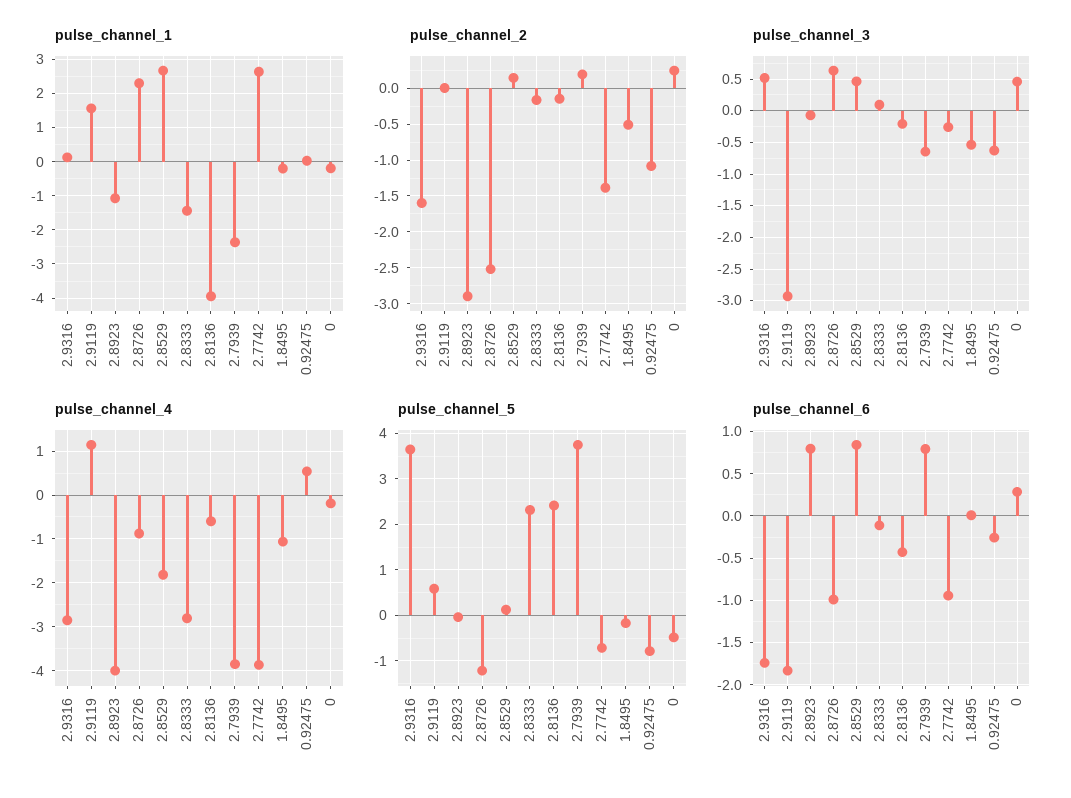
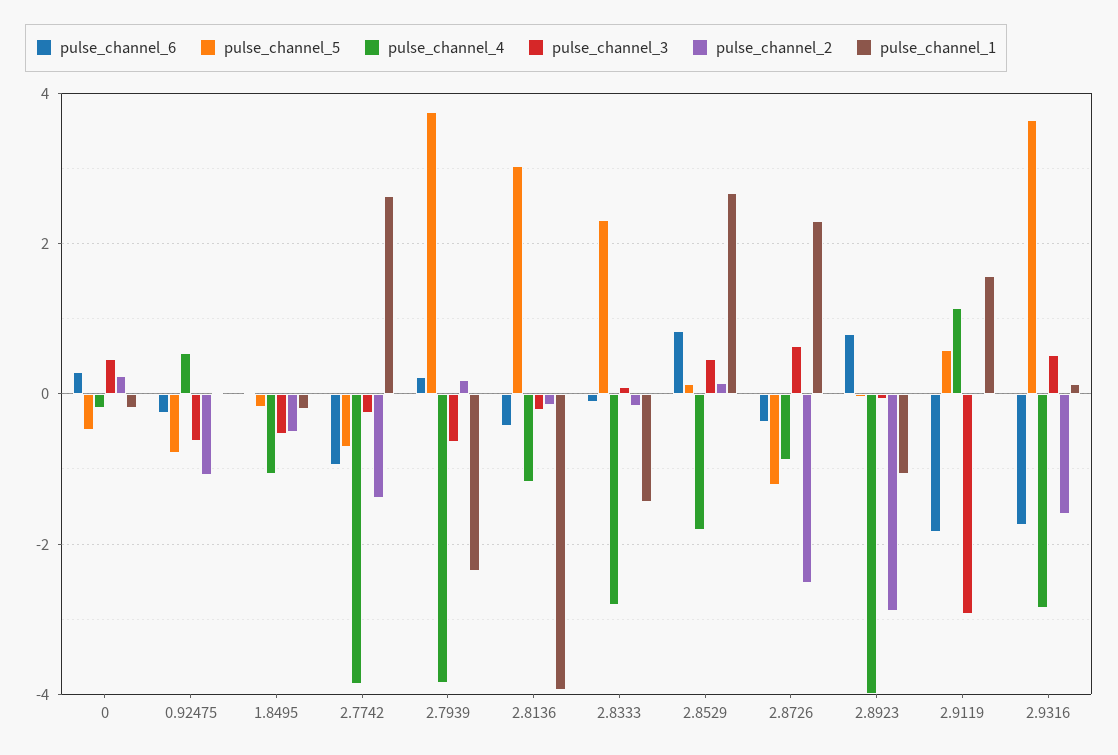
pulse_channel_4, 2.8136: -0.6 -> -1.2
pulse_channel_5, 2.8136: 2.4 -> 3
pulse_channel_6, 2.8726: -1 -> -0.4
pulse_channel_6, 2.7939: 0.8 -> 0.2

